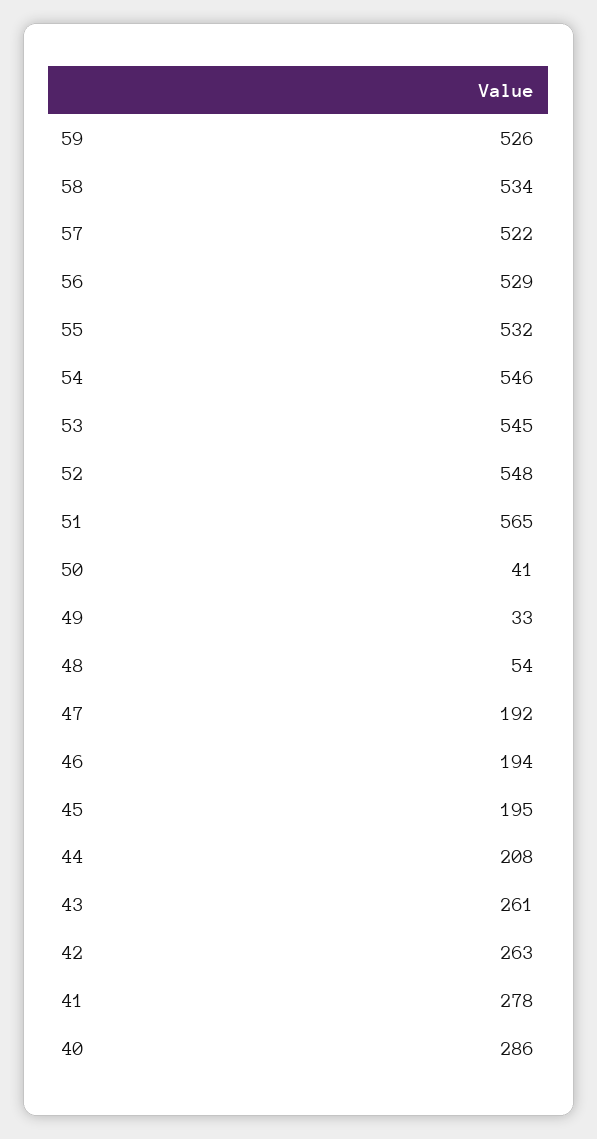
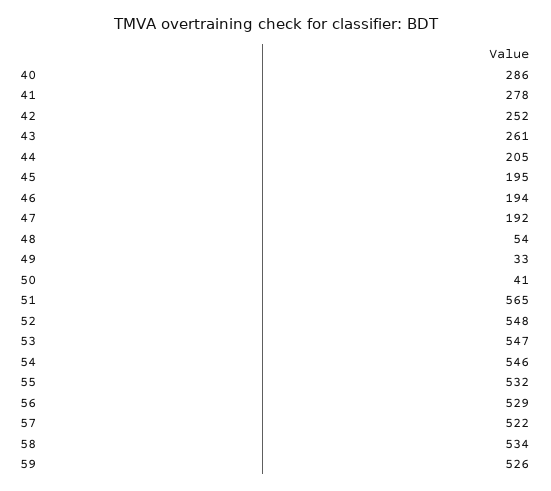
53: 545 -> 547
44: 208 -> 205
42: 263 -> 252

